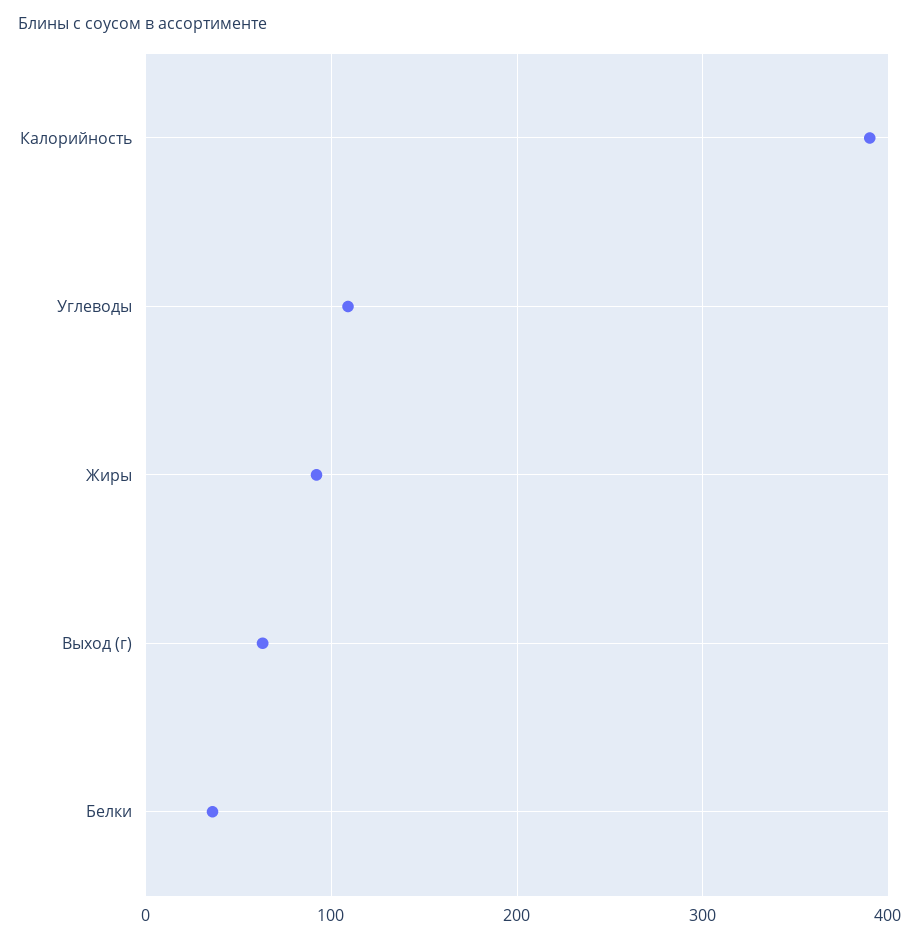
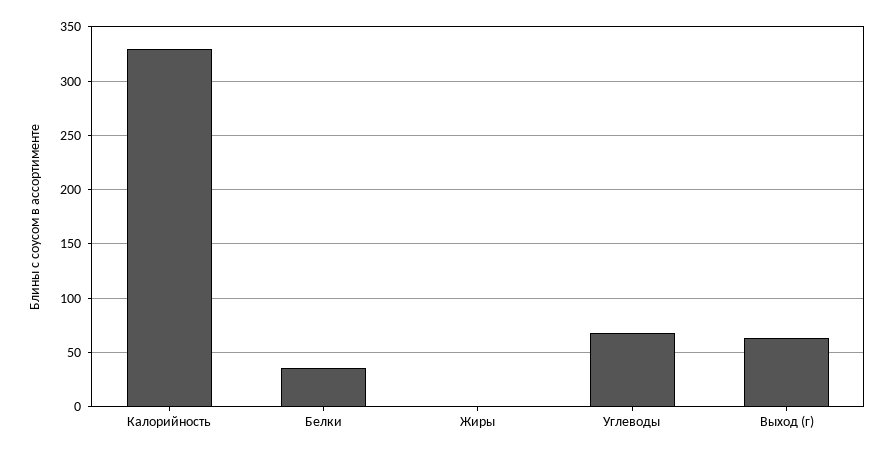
Калорийность: 390 -> 330
Углеводы: 110 -> 70
Жиры: 90 -> 0

